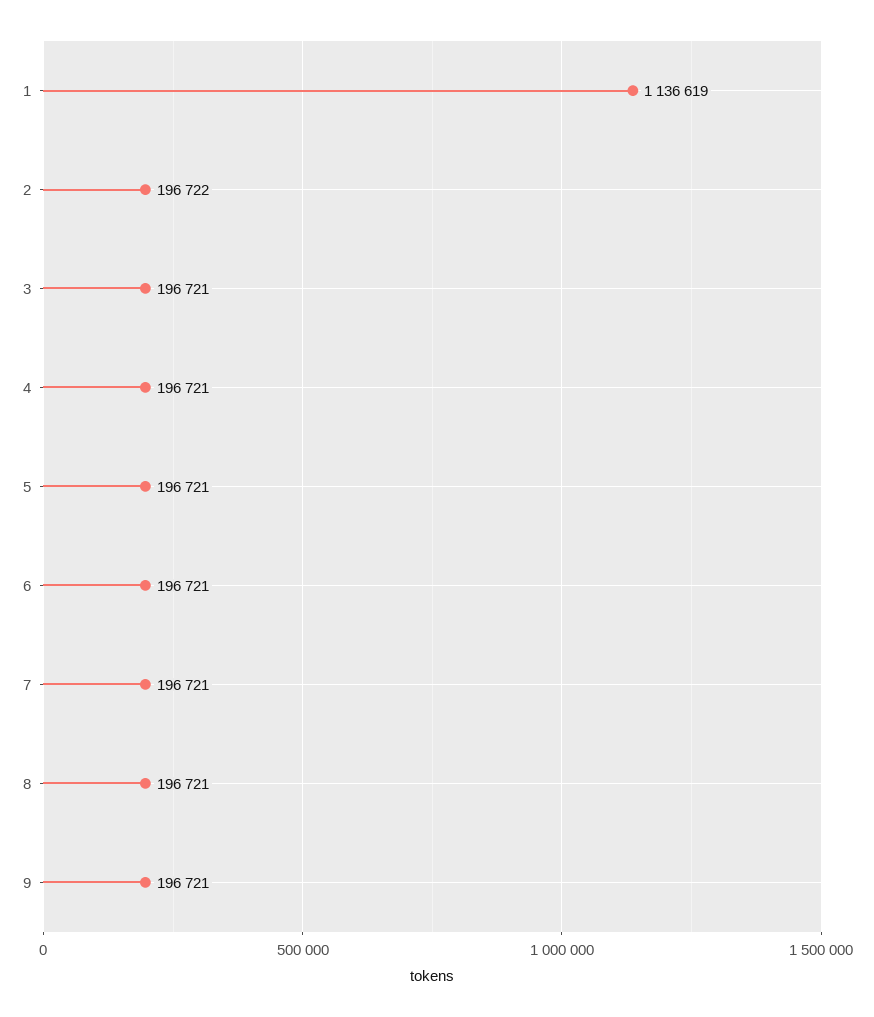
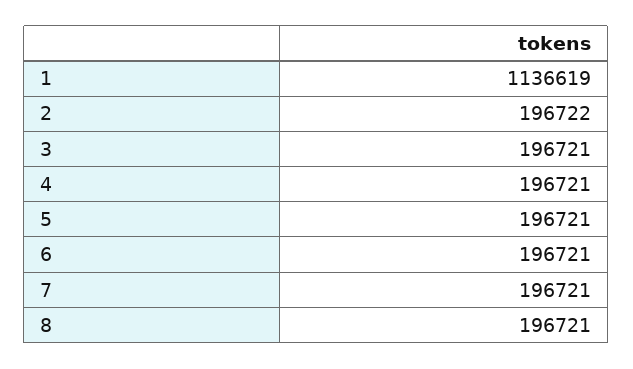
9: 196721 -> none

